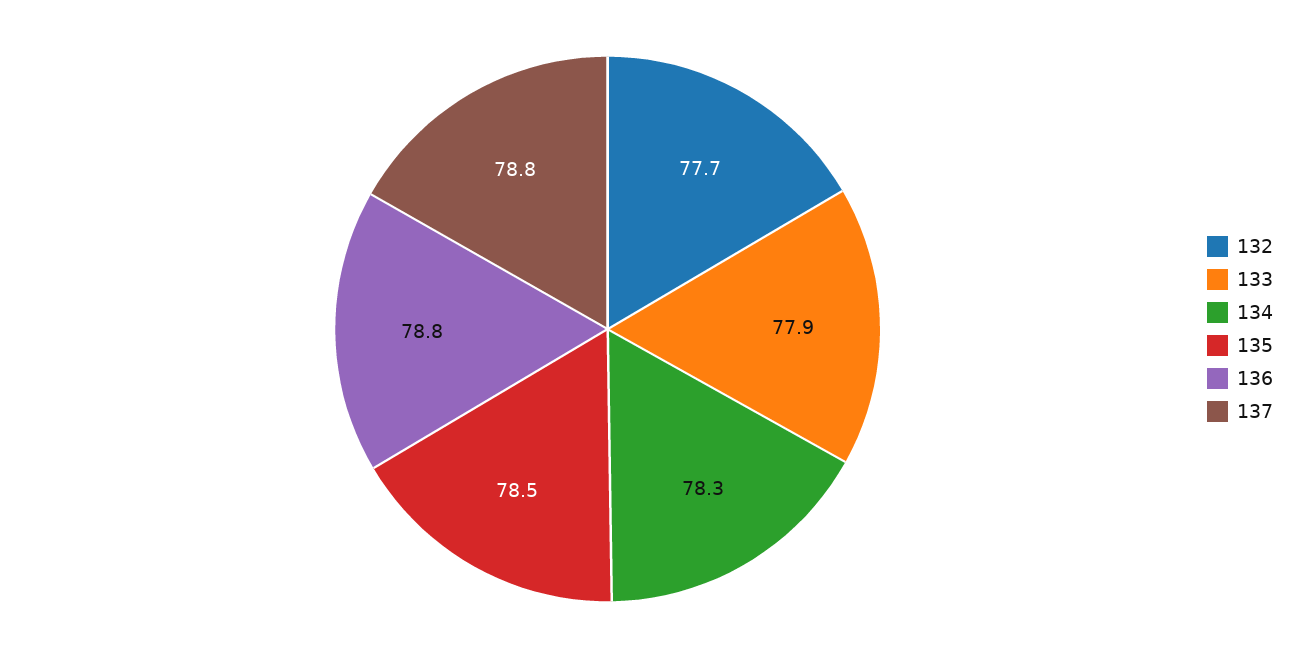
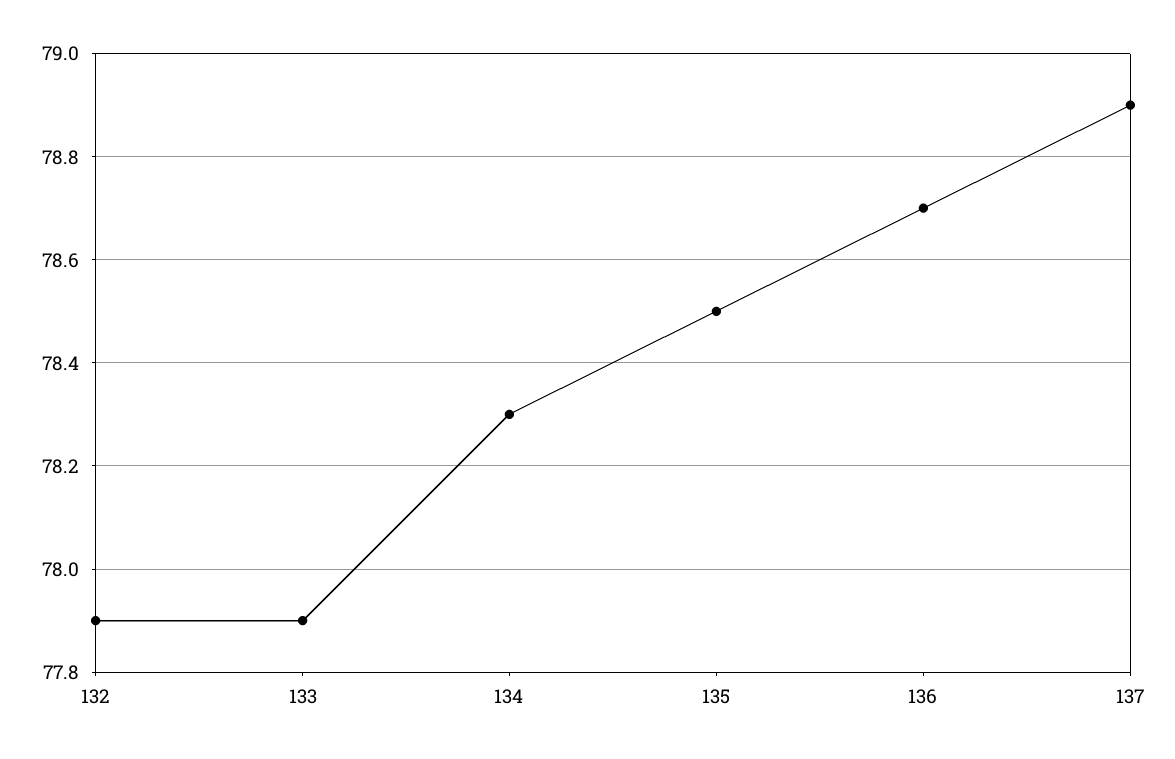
132: 77.7 -> 77.9
136: 78.8 -> 78.7
137: 78.8 -> 78.9

